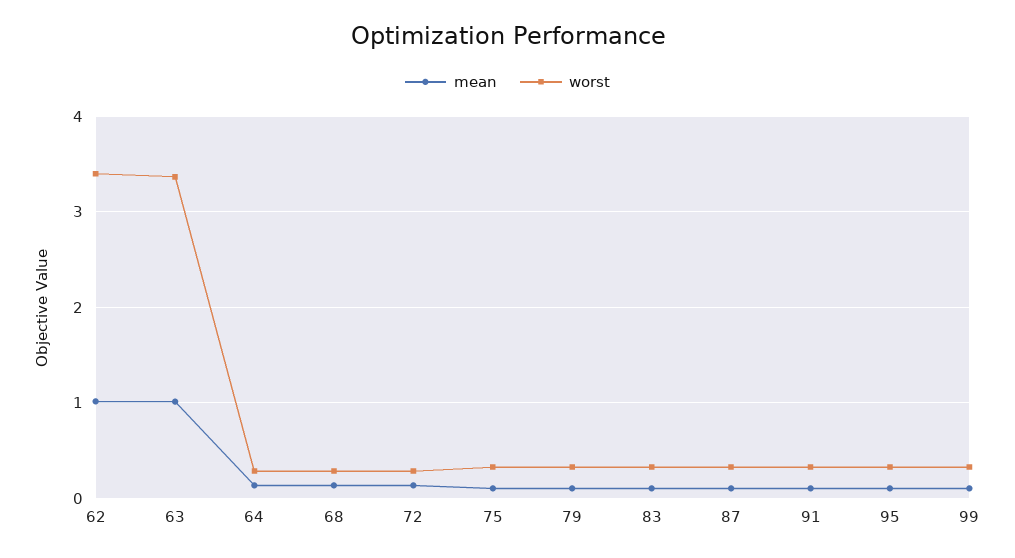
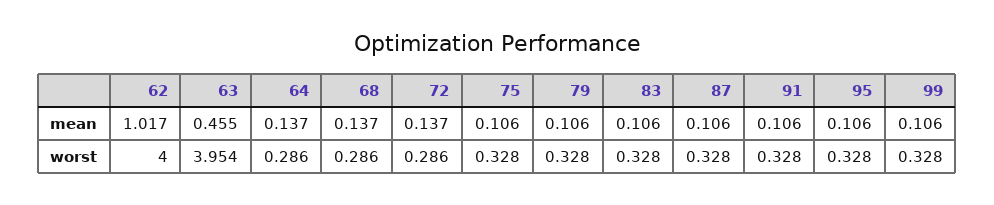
worst, 62: 3.4 -> 4
mean, 63: 1 -> 0.455
worst, 63: 3.4 -> 3.954

